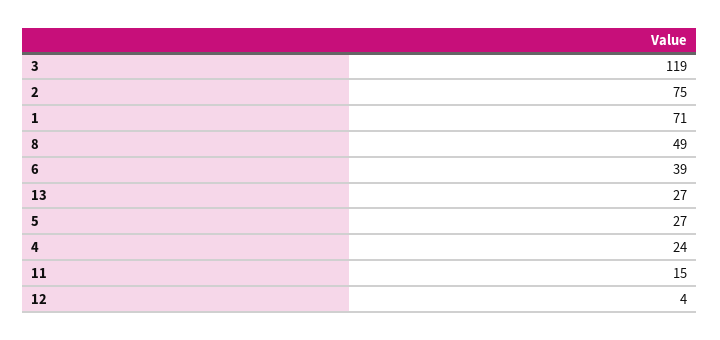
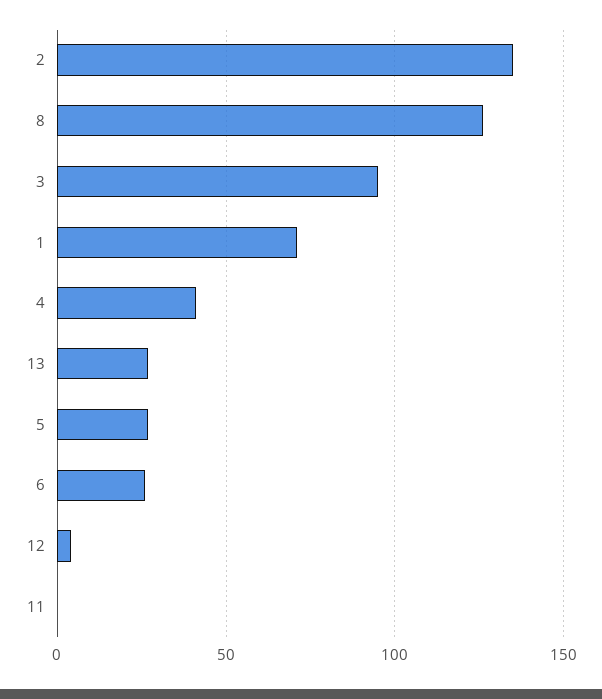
3: 119 -> 95
2: 75 -> 135
8: 49 -> 125
6: 39 -> 25
4: 24 -> 40
11: 15 -> 0

